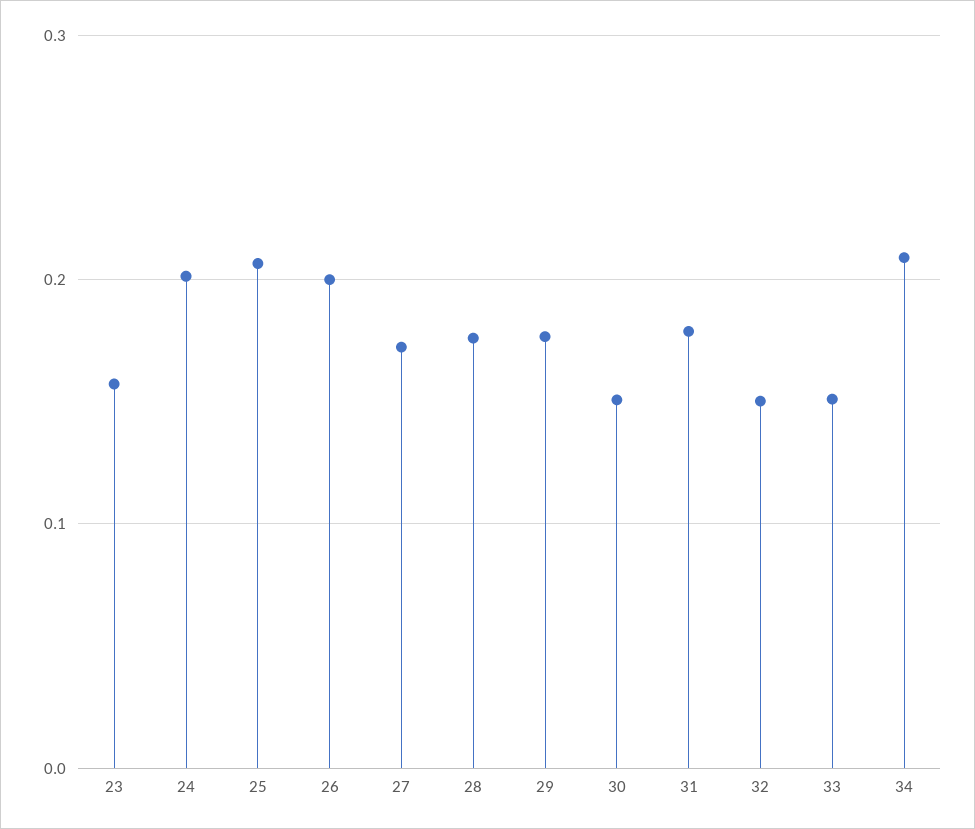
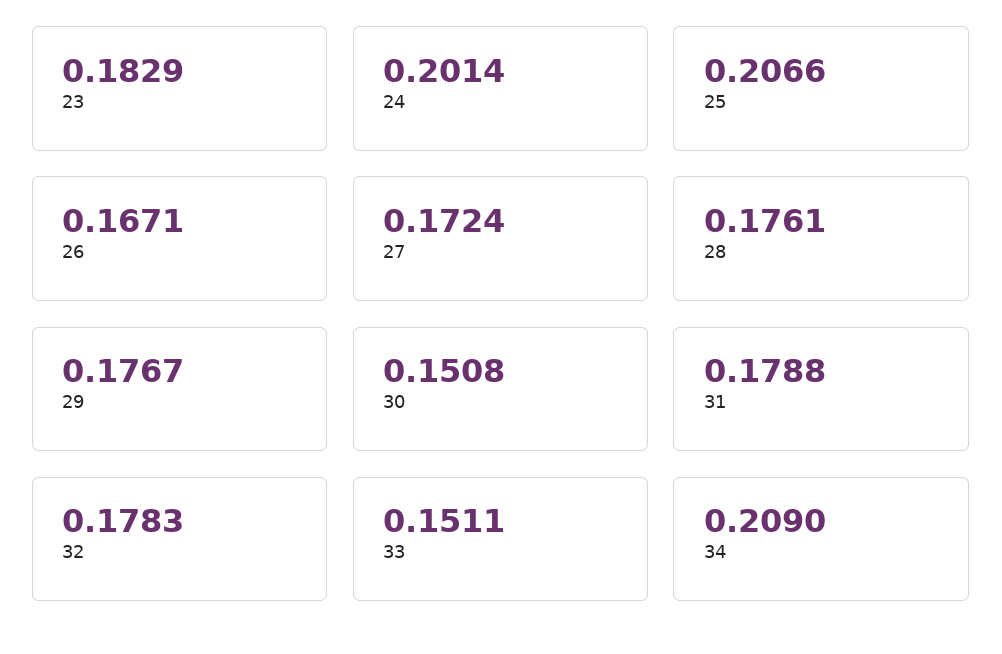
23: 0.16 -> 0.1829
26: 0.2 -> 0.1671
32: 0.15 -> 0.1783

